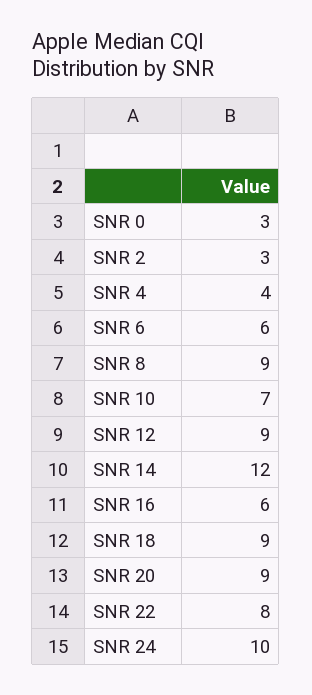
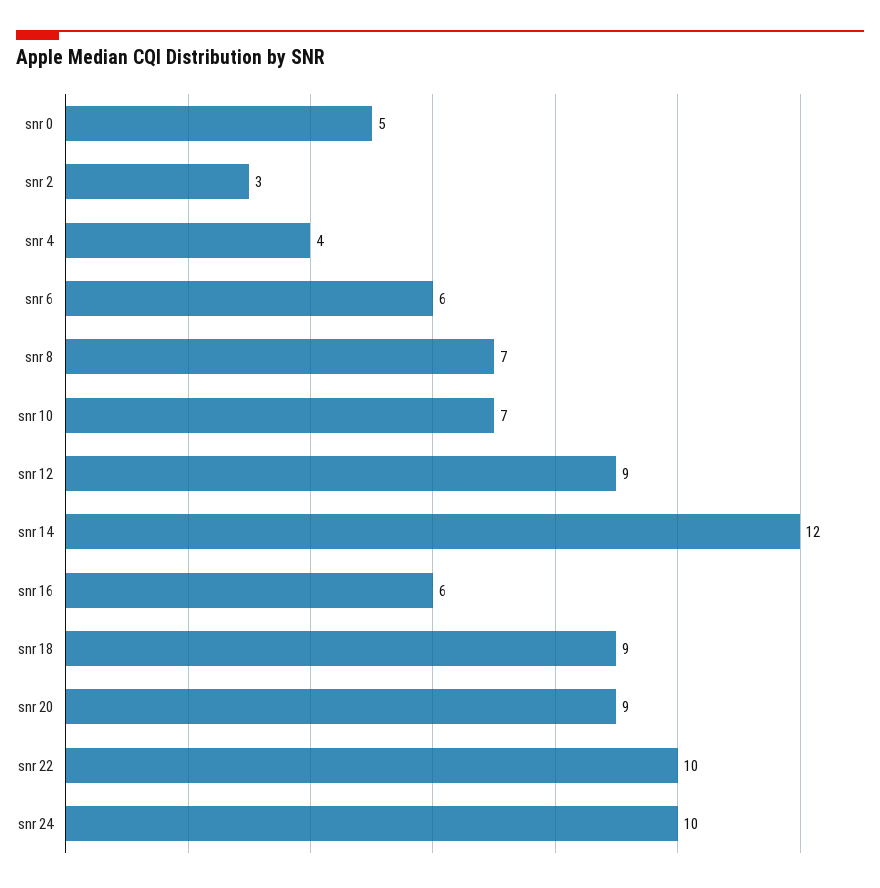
SNR 0: 3 -> 5
SNR 8: 9 -> 7
SNR 22: 8 -> 10

